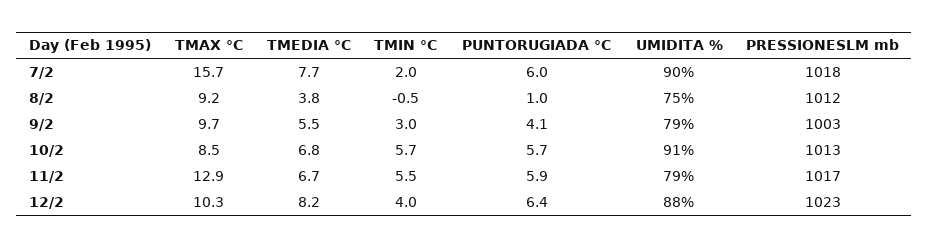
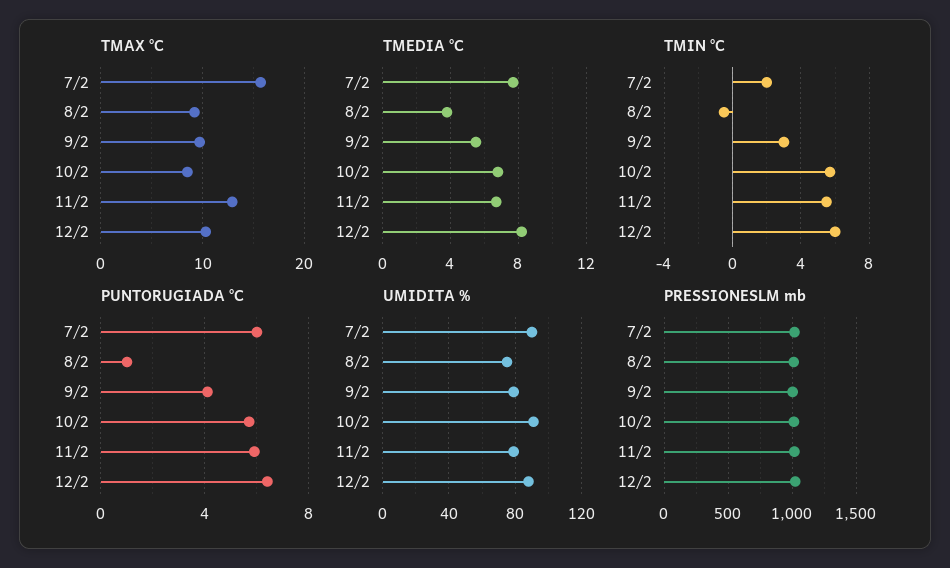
TMIN °C, 12/2: 4 -> 6

